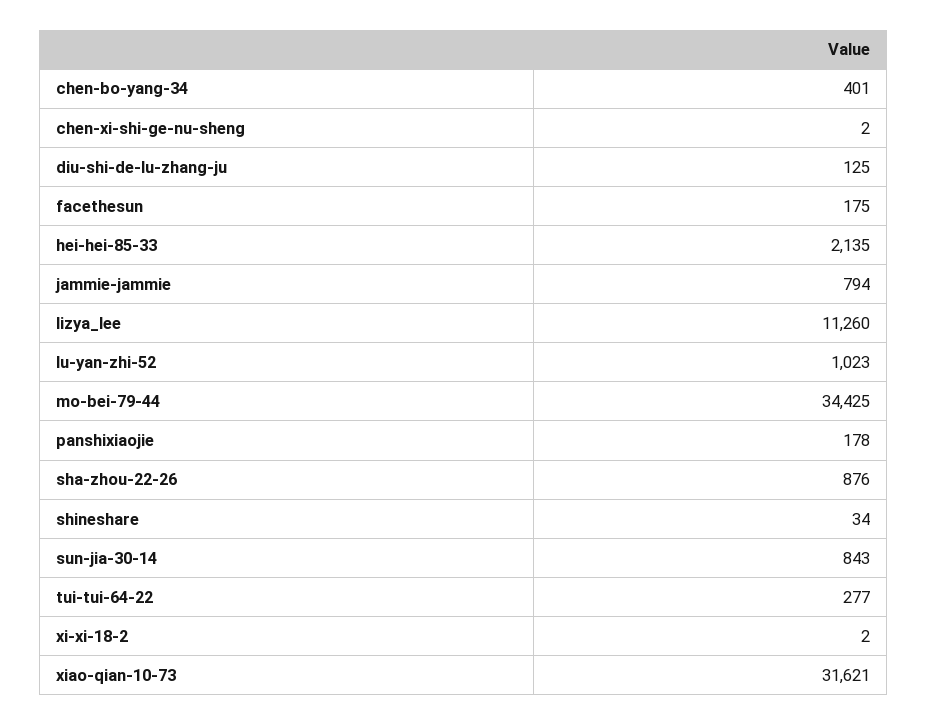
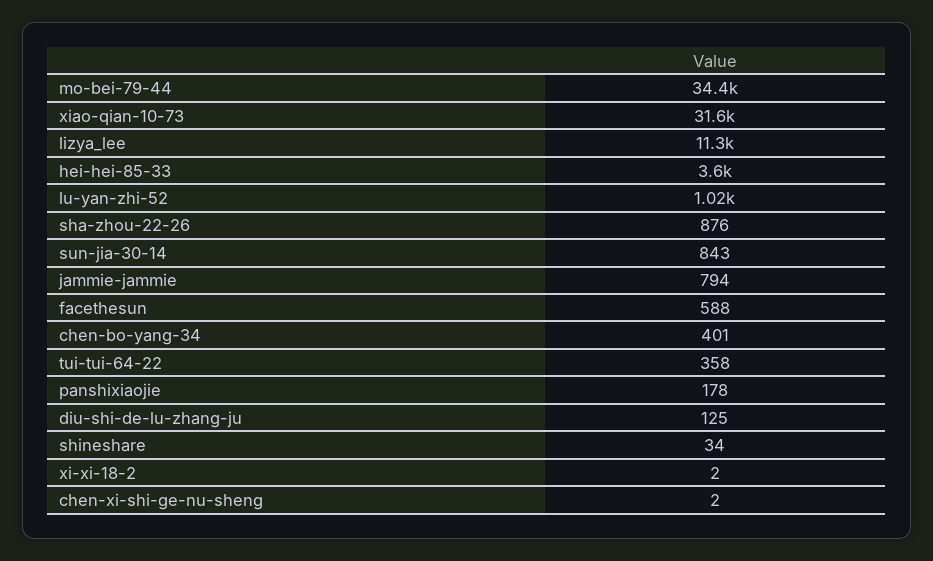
facethesun: 175 -> 588
hei-hei-85-33: 2135 -> 3600
tui-tui-64-22: 277 -> 358

